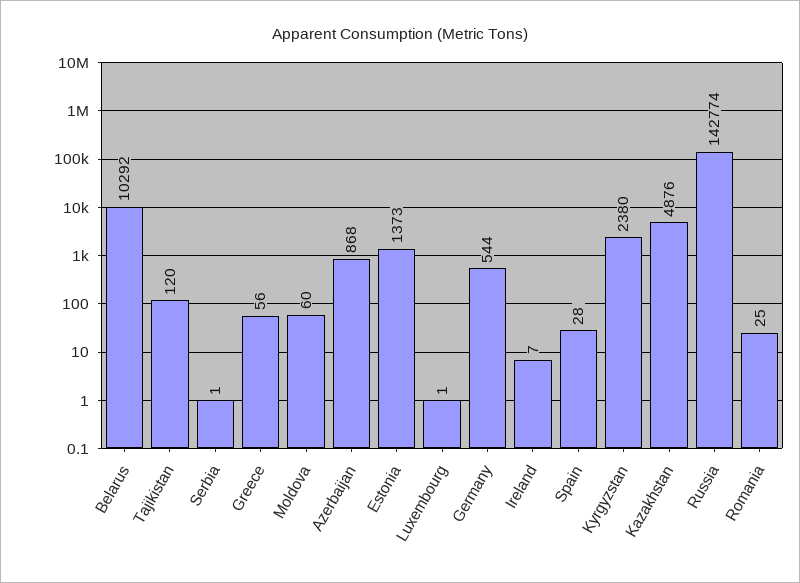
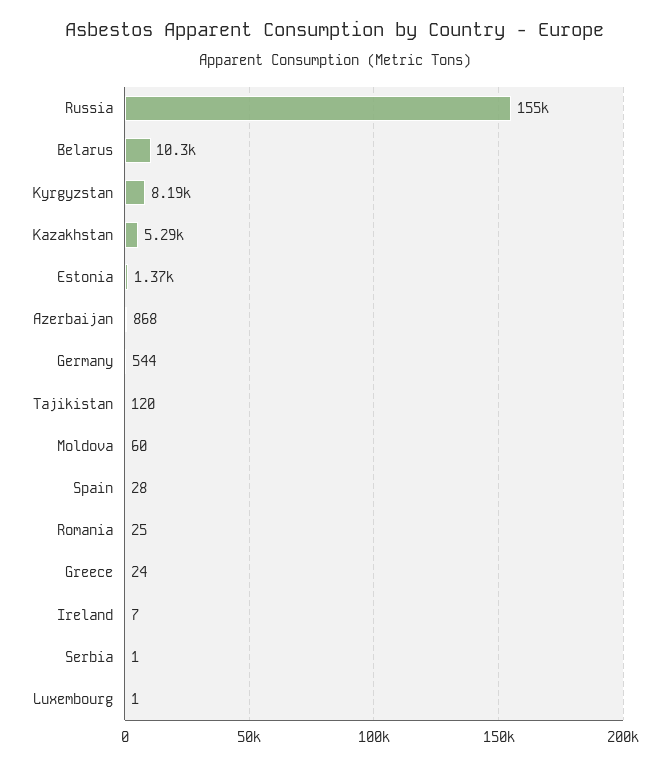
Greece: 56 -> 24
Kyrgyzstan: 2380 -> 8190
Kazakhstan: 4876 -> 5290
Russia: 142774 -> 155000

